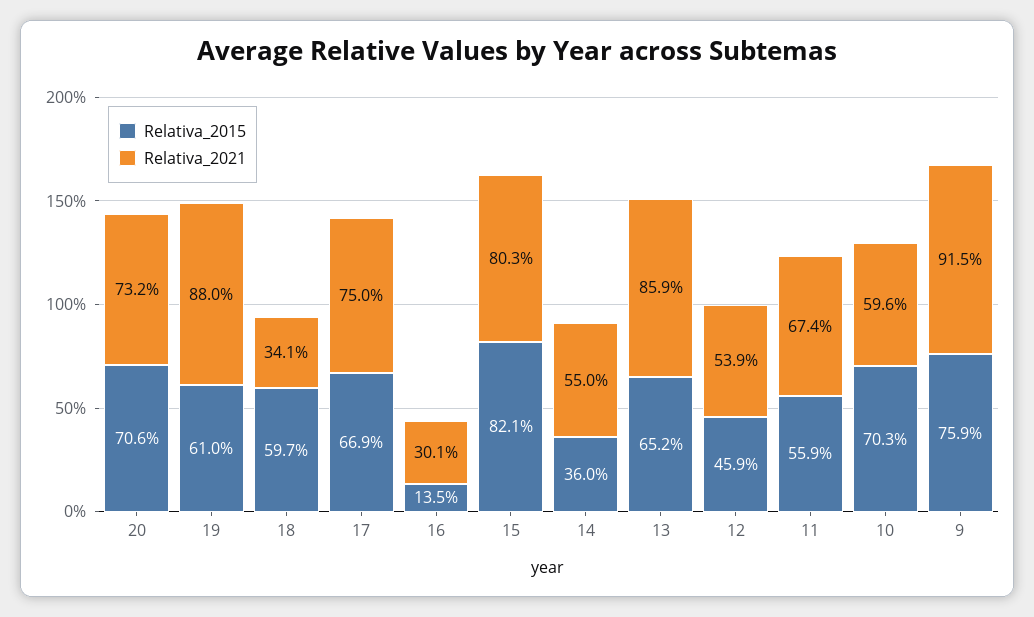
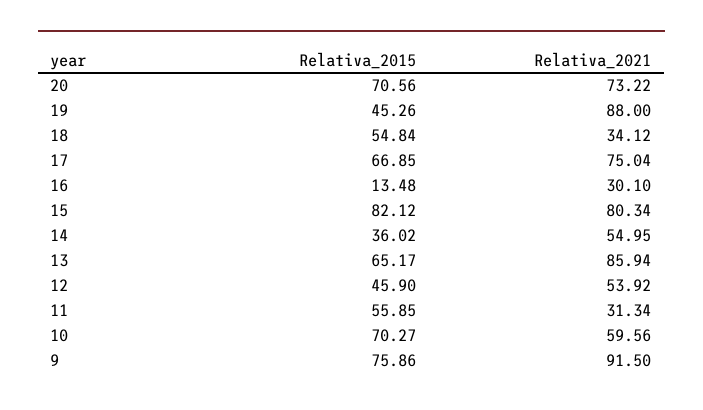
Relativa_2015, 19: 61 -> 45.26
Relativa_2015, 18: 59.7 -> 54.84
Relativa_2021, 11: 67.4 -> 31.34

